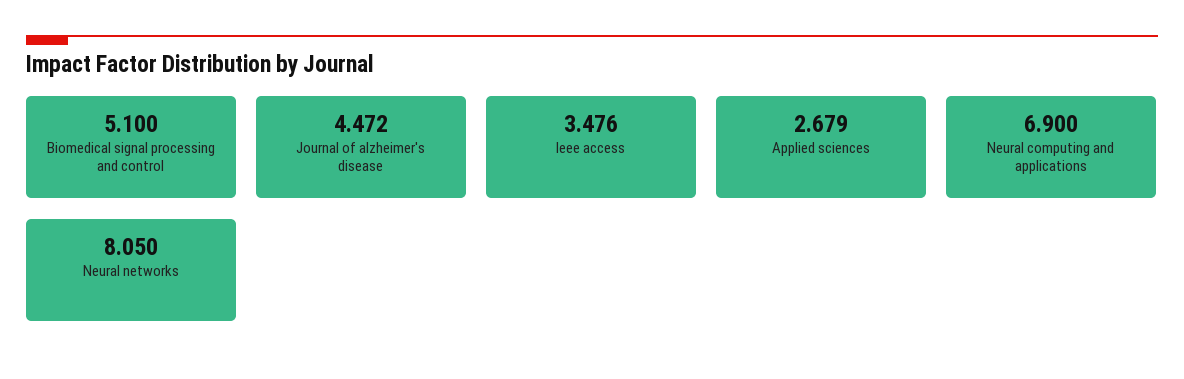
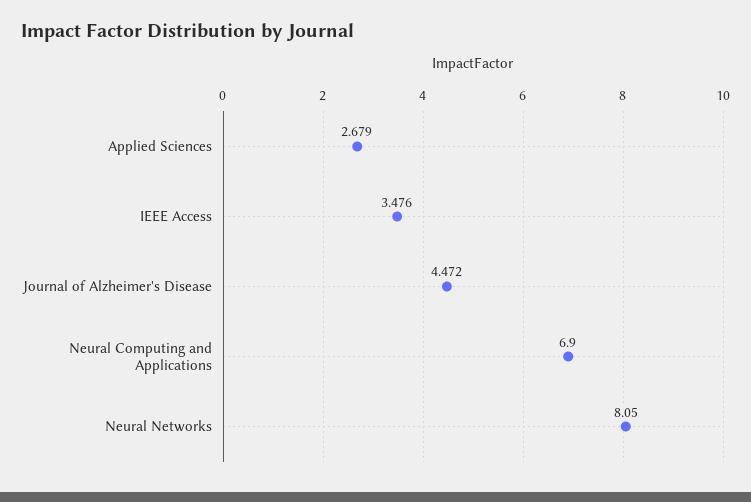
Biomedical signal processing and control: 5.1 -> none

